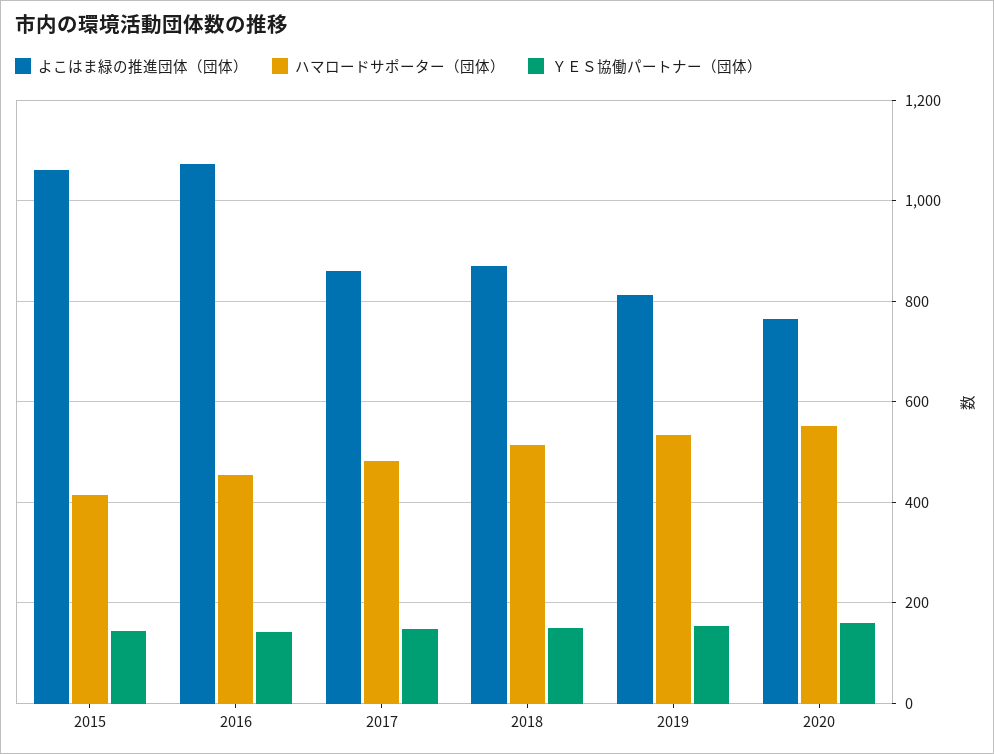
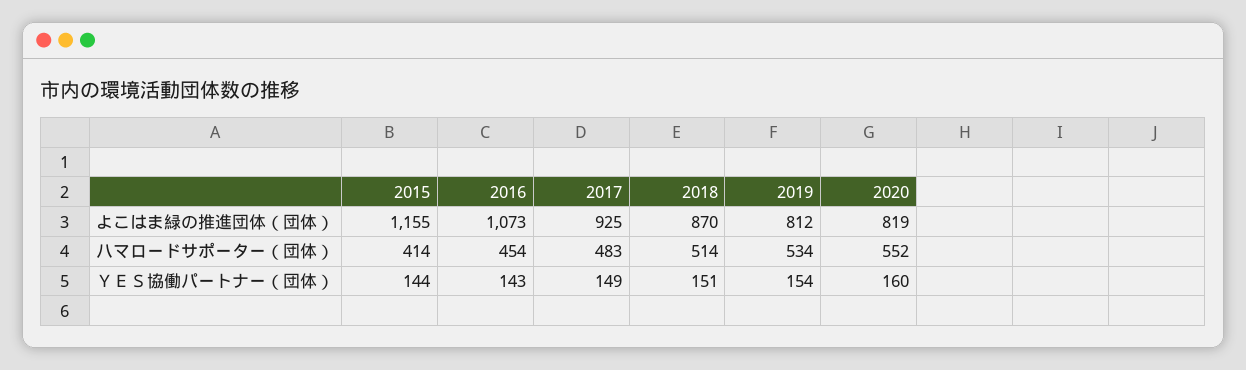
よこはま緑の推進団体（団体）, 2015: 1060 -> 1155
よこはま緑の推進団体（団体）, 2017: 860 -> 925
よこはま緑の推進団体（団体）, 2020: 760 -> 819

